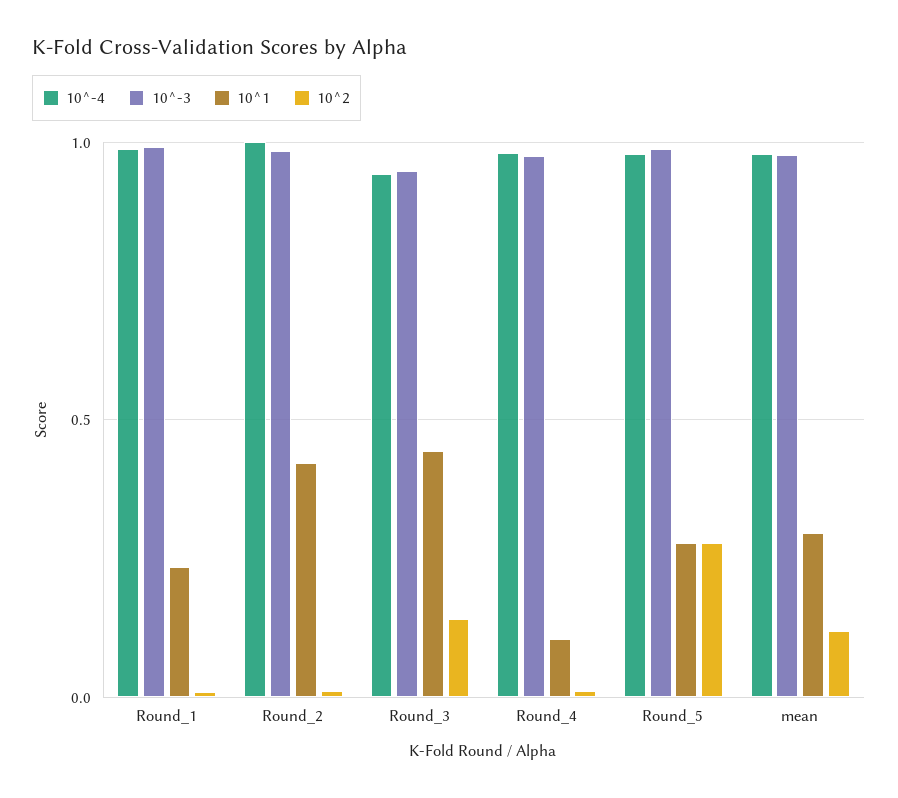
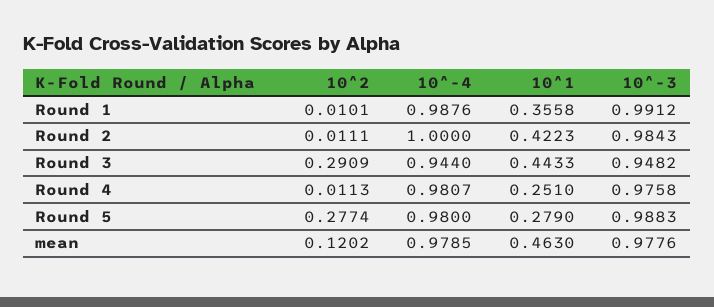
10^1, Round_1: 0.25 -> 0.3558
10^2, Round_3: 0.15 -> 0.2909
10^1, Round_4: 0.1 -> 0.251
10^1, mean: 0.3 -> 0.463

